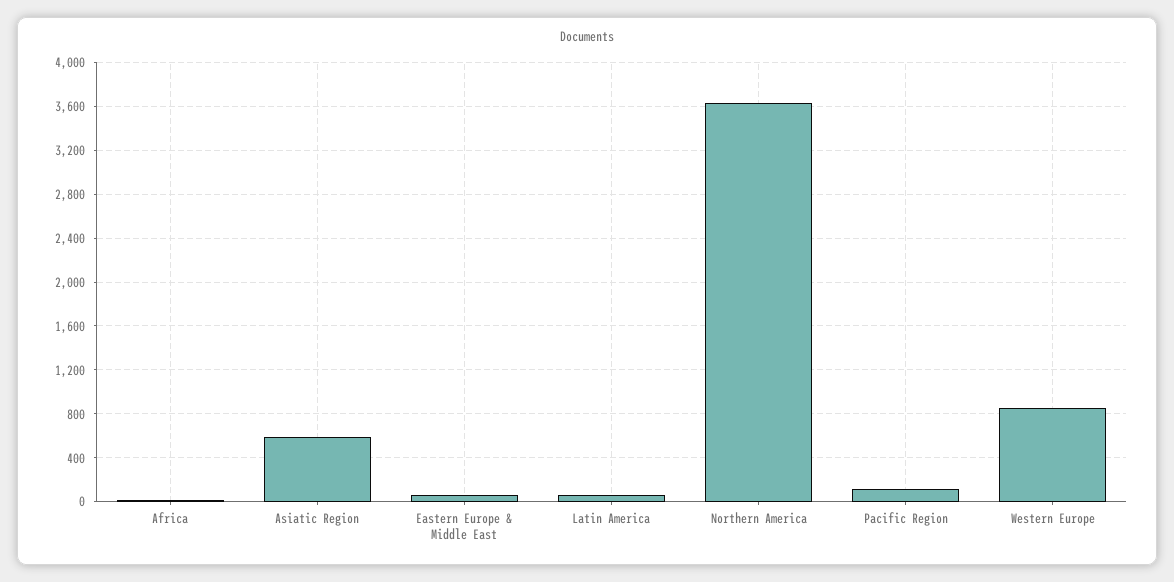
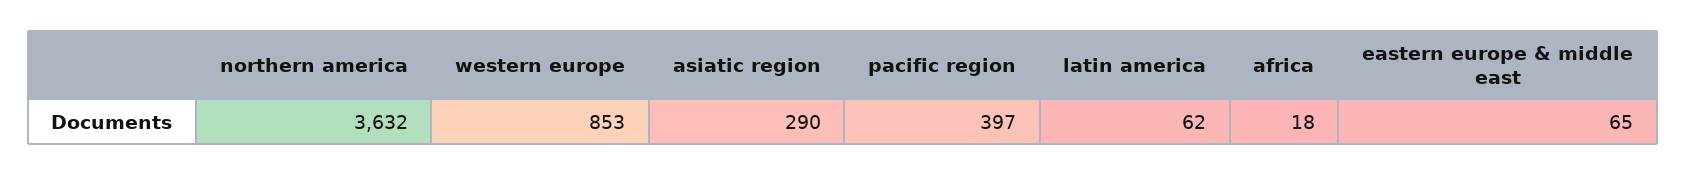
Asiatic Region: 600 -> 290
Pacific Region: 100 -> 397

